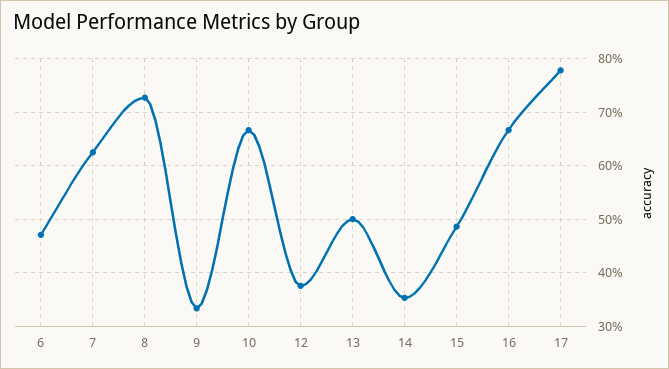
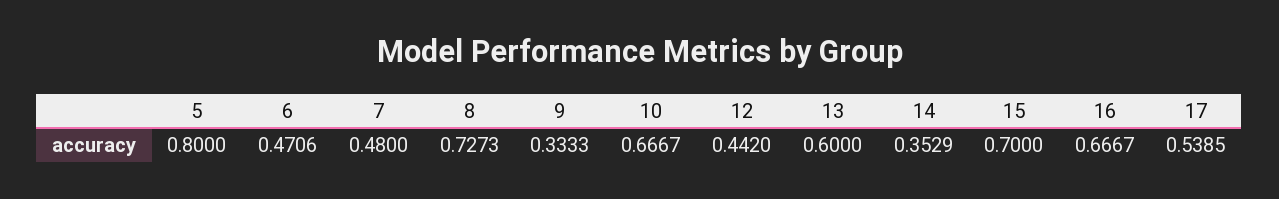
7: 0.62 -> 0.48
12: 0.38 -> 0.442
13: 0.5 -> 0.6
15: 0.48 -> 0.7
17: 0.78 -> 0.5385
5: none -> 0.8

